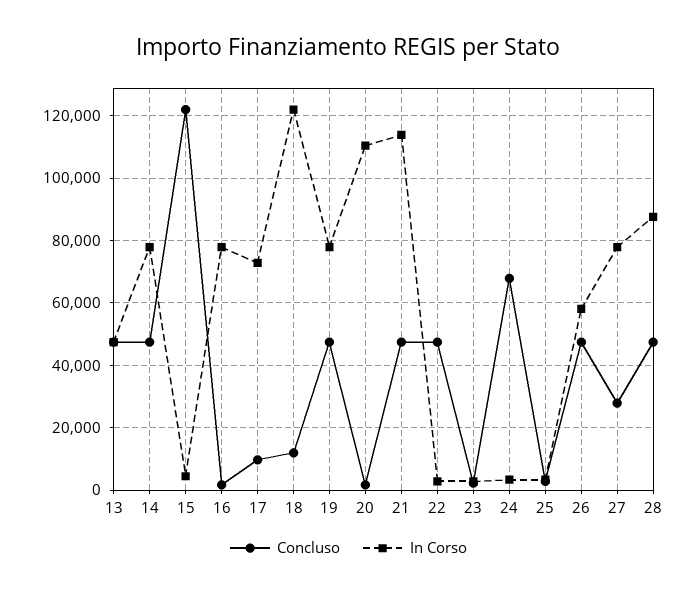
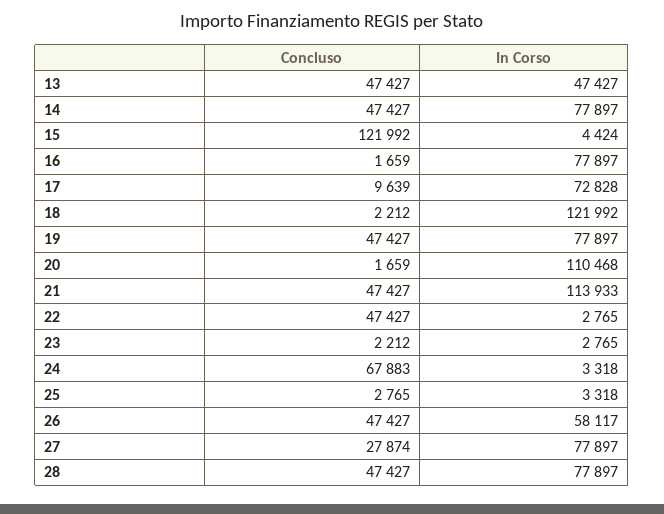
Concluso, 18: 12000 -> 2212
In Corso, 28: 88000 -> 77897

